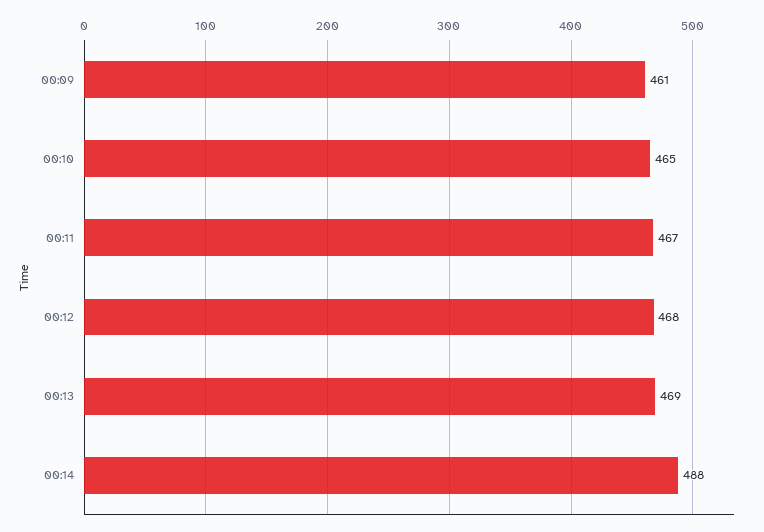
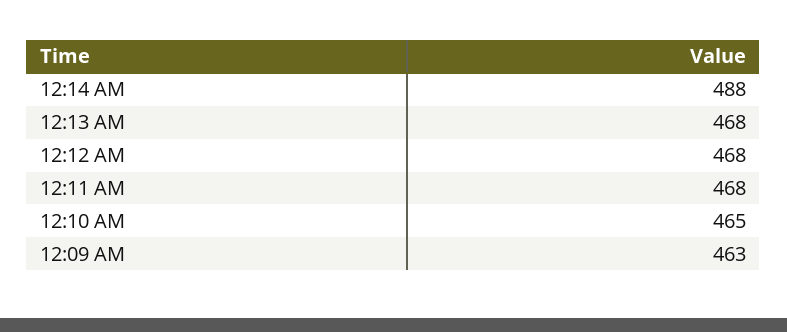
00:09: 461 -> 463
00:11: 467 -> 468
00:13: 469 -> 468

